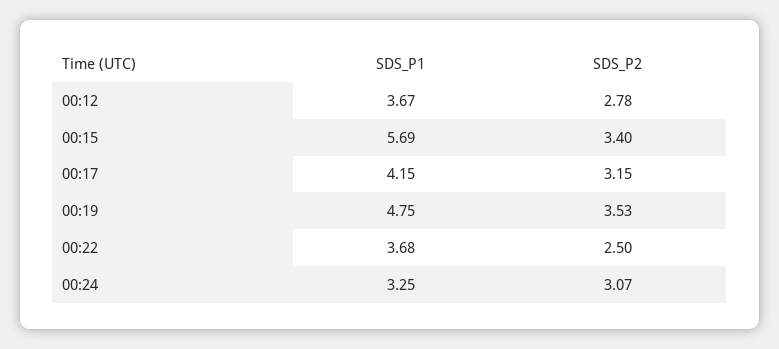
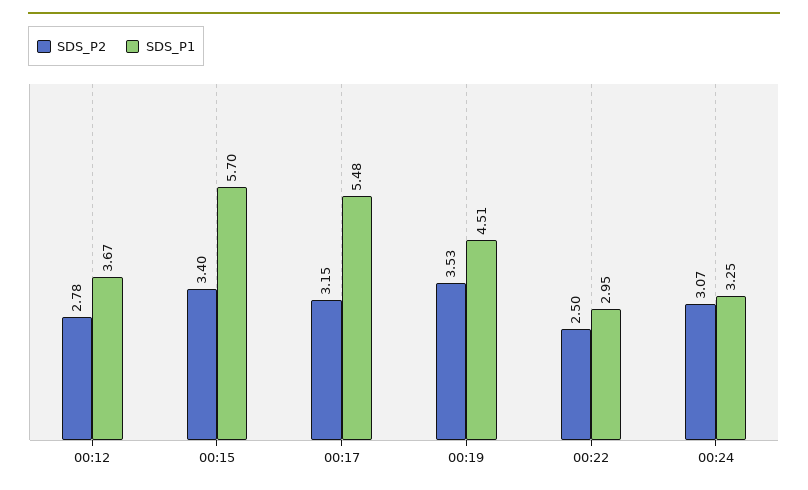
SDS_P1, 00:15: 5.69 -> 5.7
SDS_P1, 00:17: 4.15 -> 5.48
SDS_P1, 00:19: 4.75 -> 4.51
SDS_P1, 00:22: 3.68 -> 2.95

